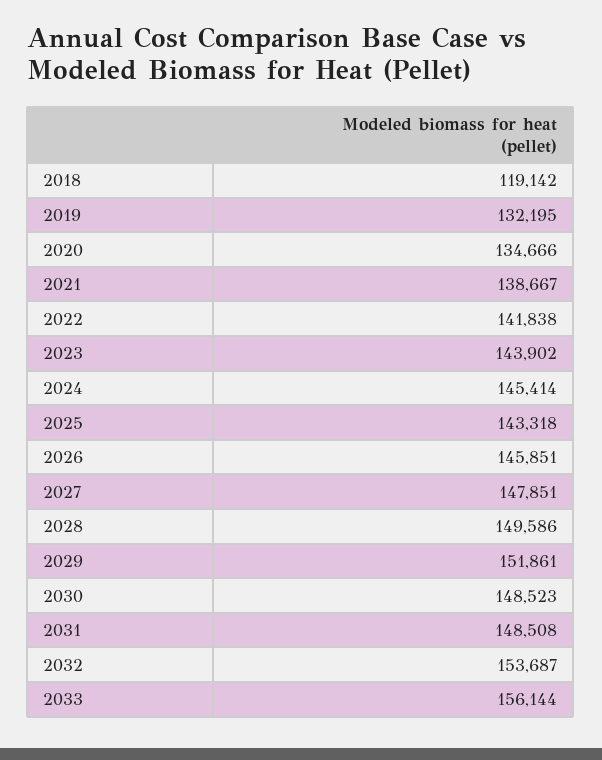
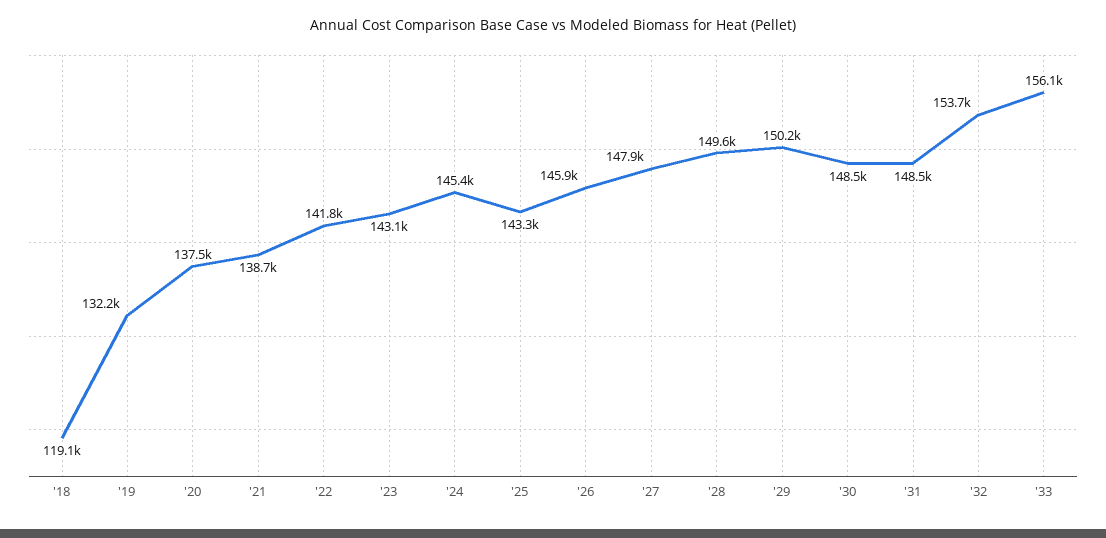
2020: 134666 -> 137500
2023: 143902 -> 143100
2029: 151861 -> 150200

